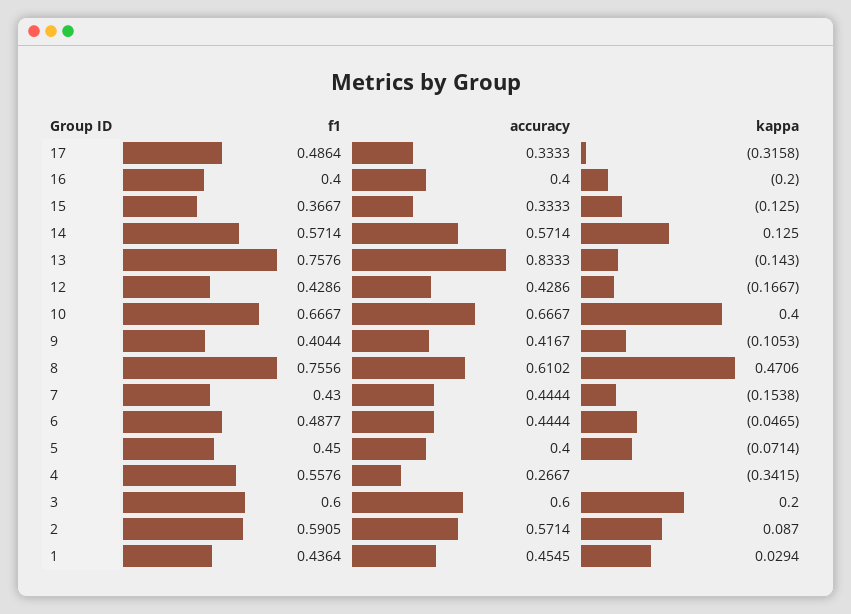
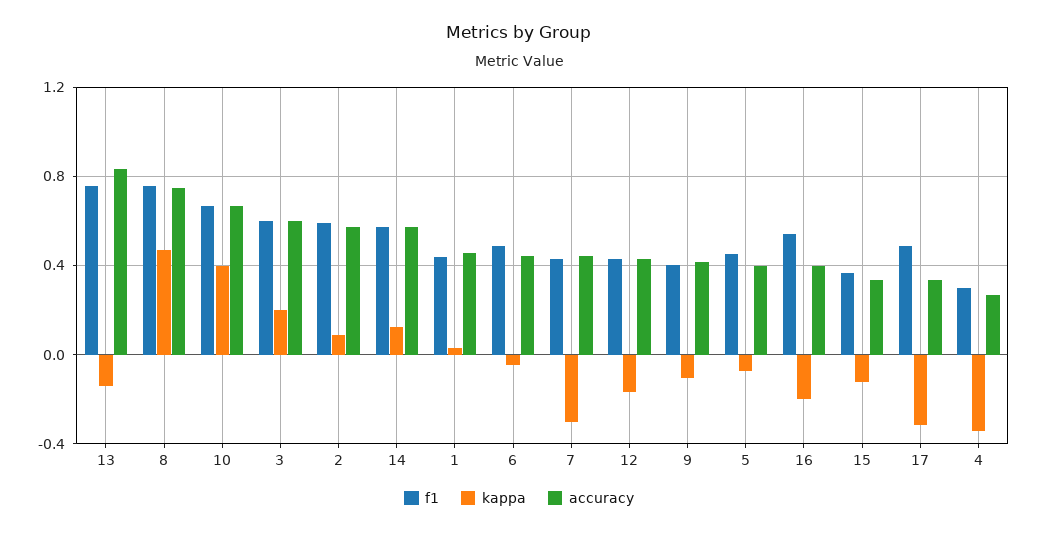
f1, 16: 0.4 -> 0.55
accuracy, 8: 0.6102 -> 0.75
kappa, 7: -0.1538 -> -0.3
f1, 4: 0.5576 -> 0.3

